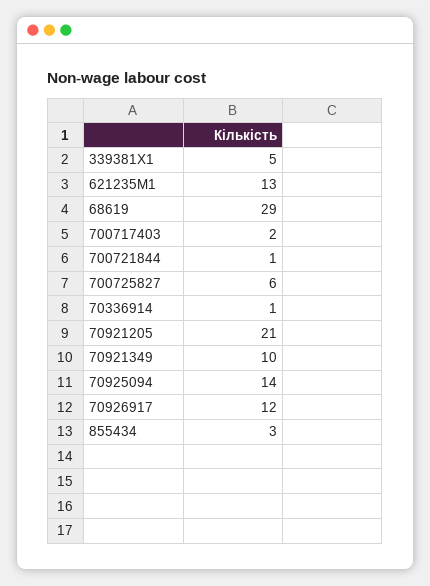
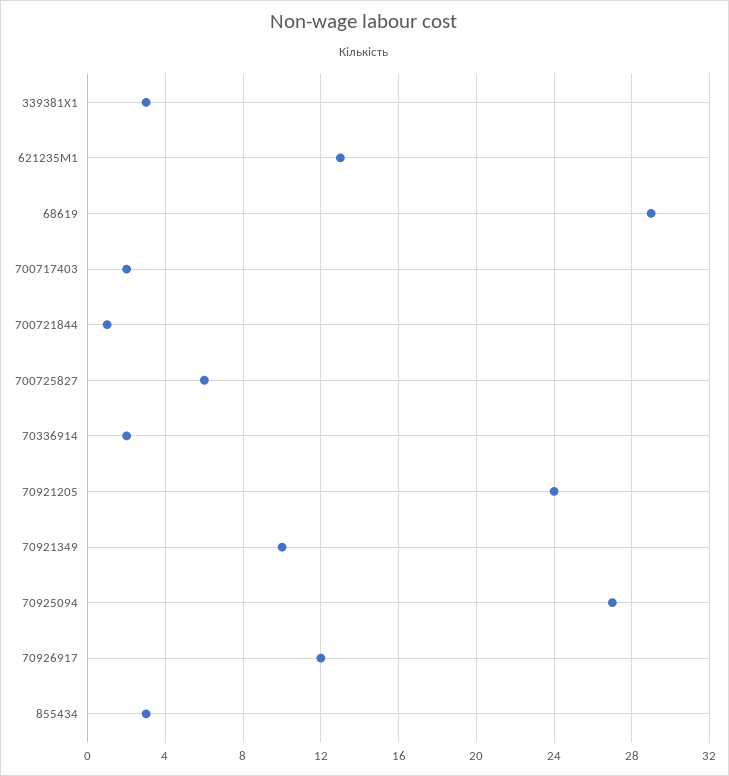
339381X1: 5 -> 3
70336914: 1 -> 2
70921205: 21 -> 24
70925094: 14 -> 27

